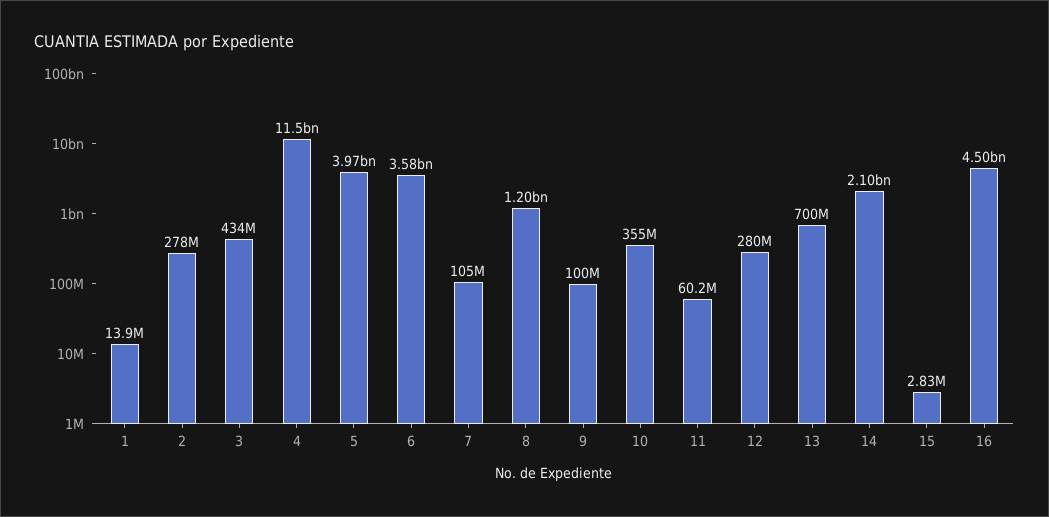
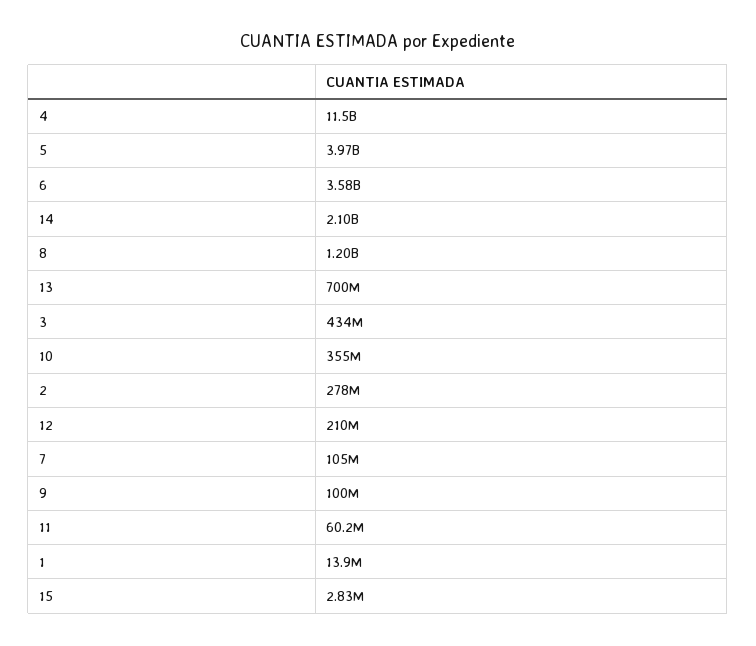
12: 280000000 -> 210000000
16: 4500000000 -> none

